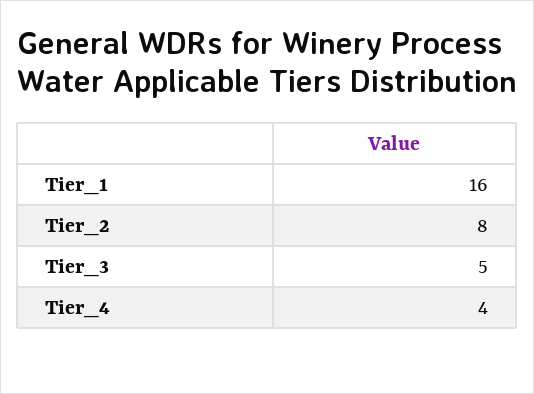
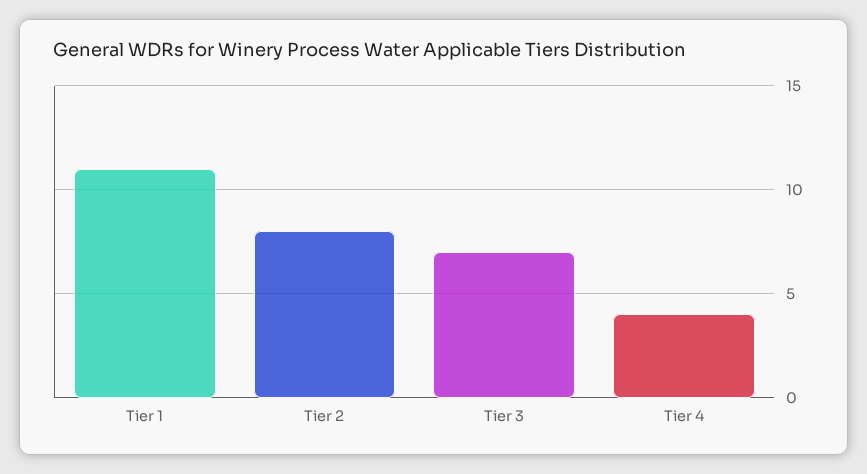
Tier_1: 16 -> 11
Tier_3: 5 -> 7

